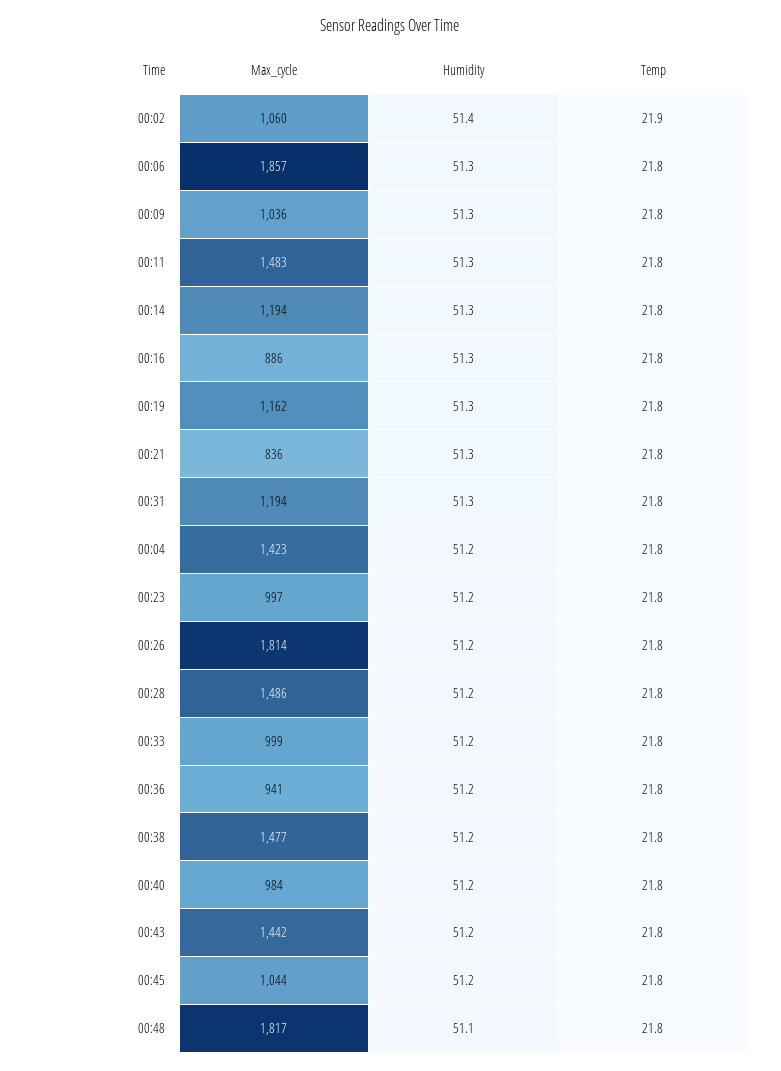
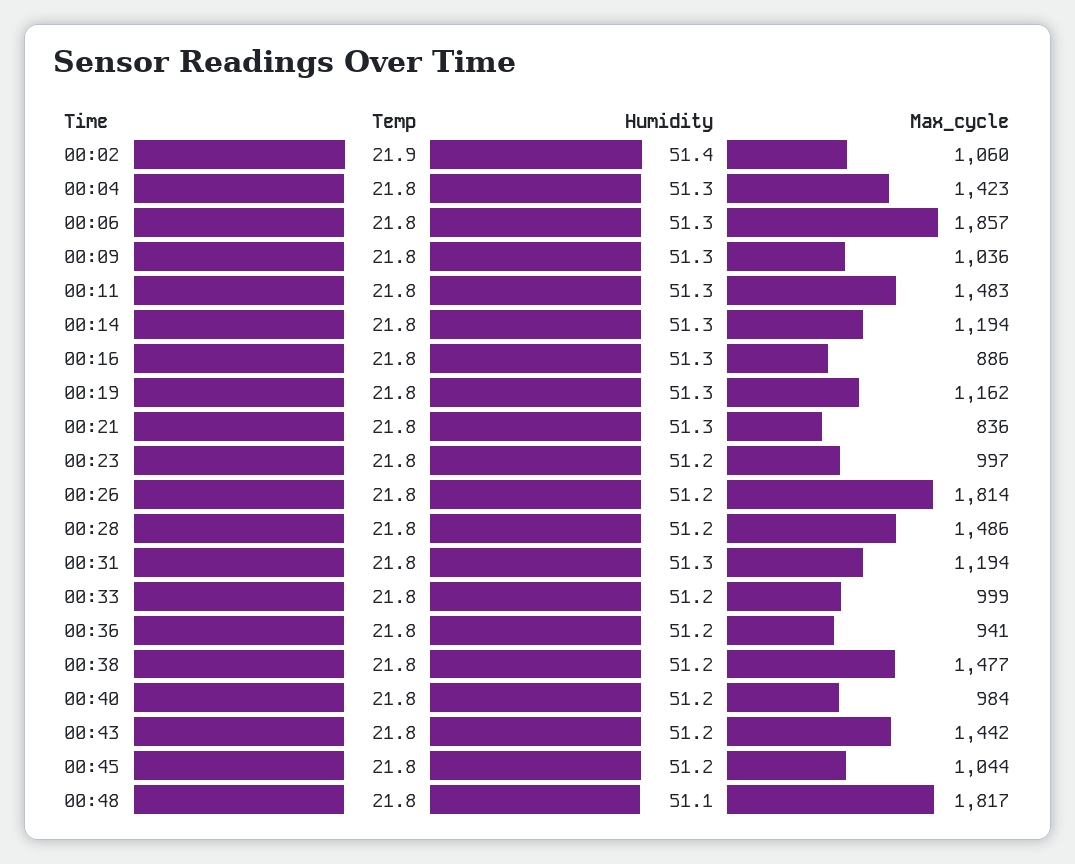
Humidity, 00:04: 51.2 -> 51.3

